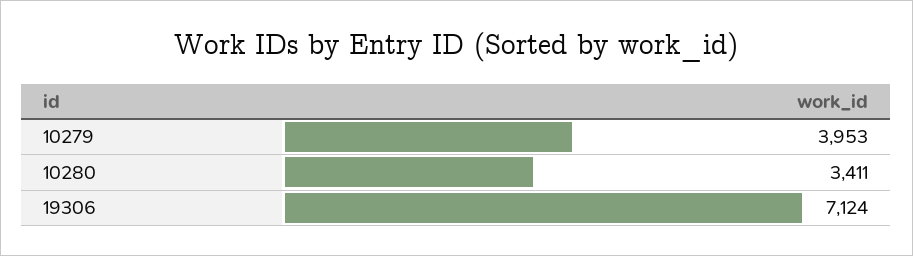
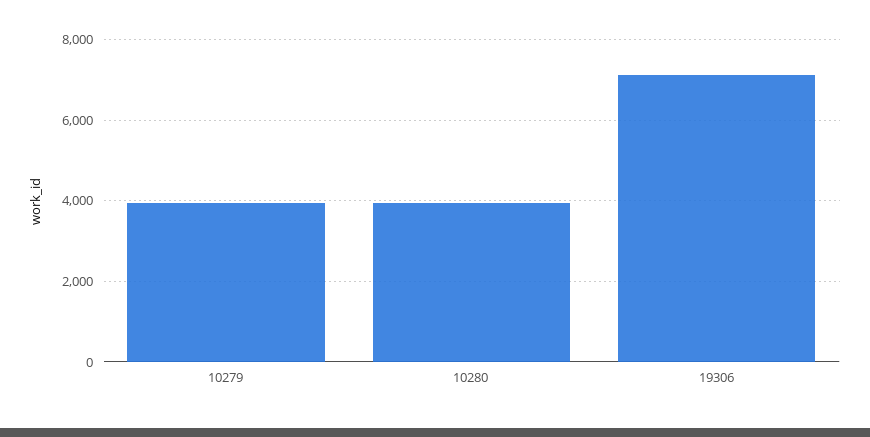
10280: 3411 -> 4000

